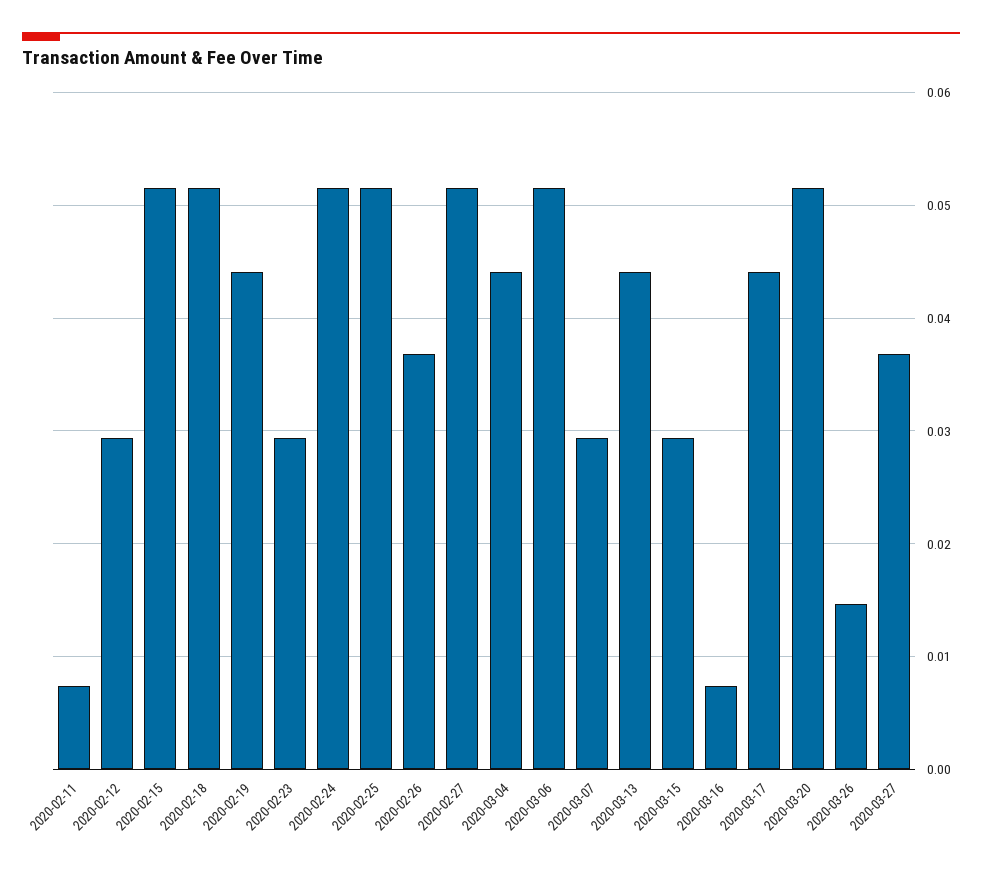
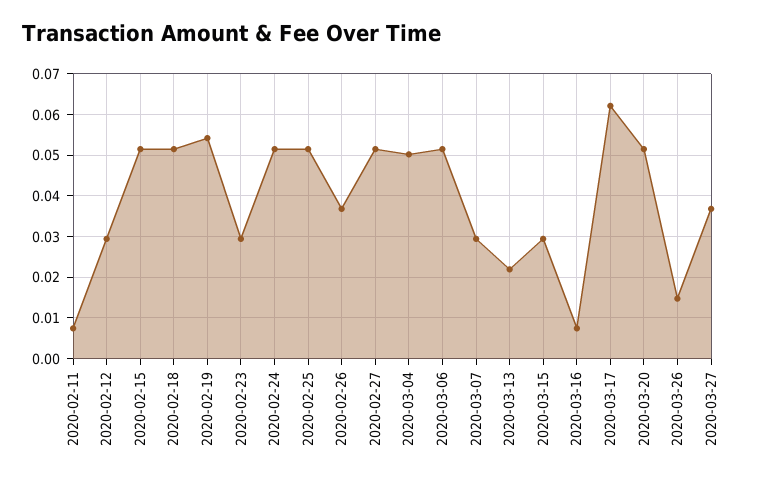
2020-02-19: 0.044 -> 0.054
2020-03-04: 0.044 -> 0.05
2020-03-13: 0.044 -> 0.022
2020-03-17: 0.044 -> 0.062

